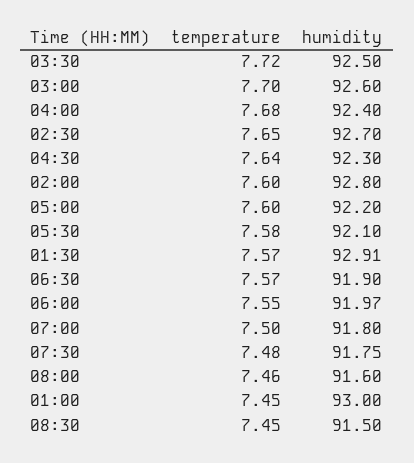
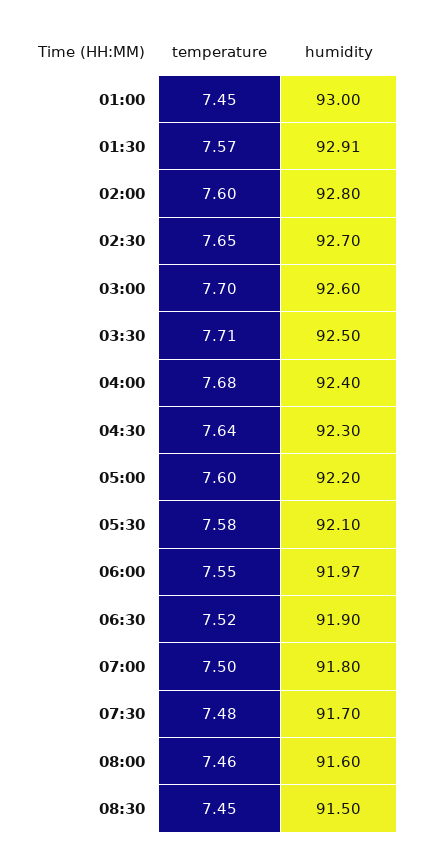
temperature, 03:30: 7.72 -> 7.71
temperature, 06:30: 7.57 -> 7.52
humidity, 07:30: 91.75 -> 91.7

